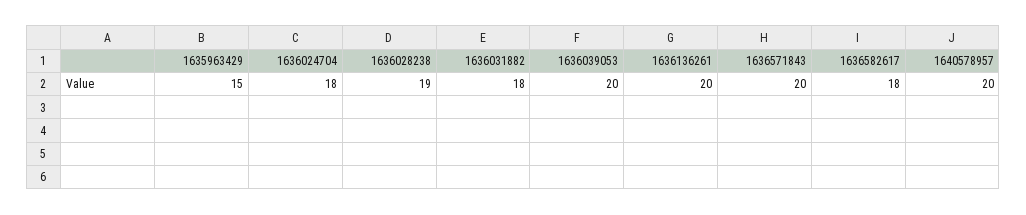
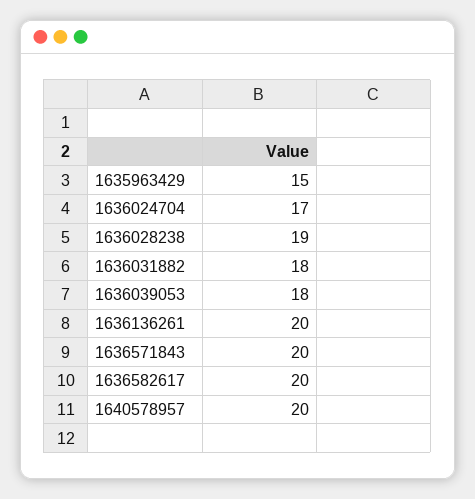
1636024704: 18 -> 17
1636039053: 20 -> 18
1636582617: 18 -> 20

